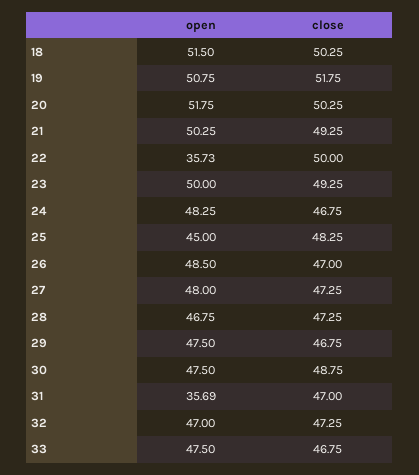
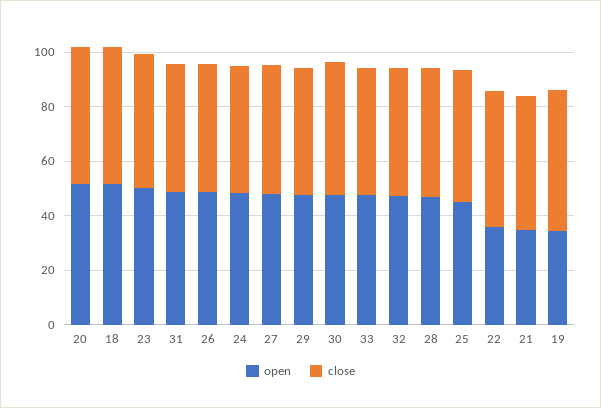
open, 19: 50.75 -> 35
open, 21: 50.25 -> 35
open, 31: 35.69 -> 50

